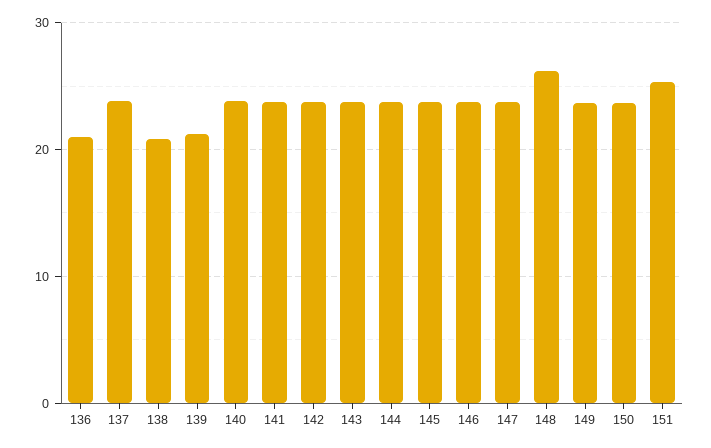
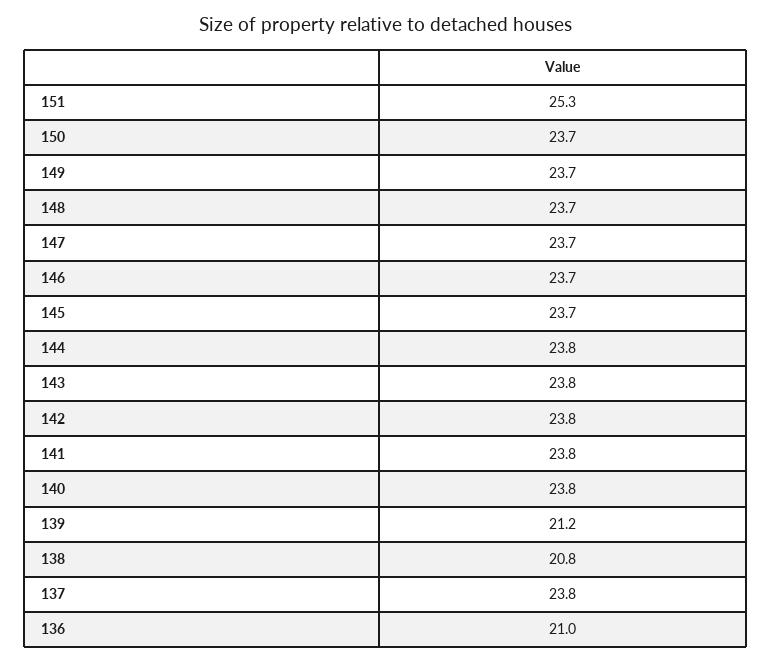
148: 26 -> 23.7

